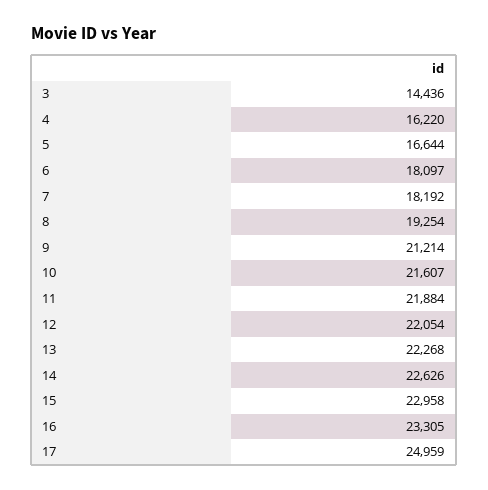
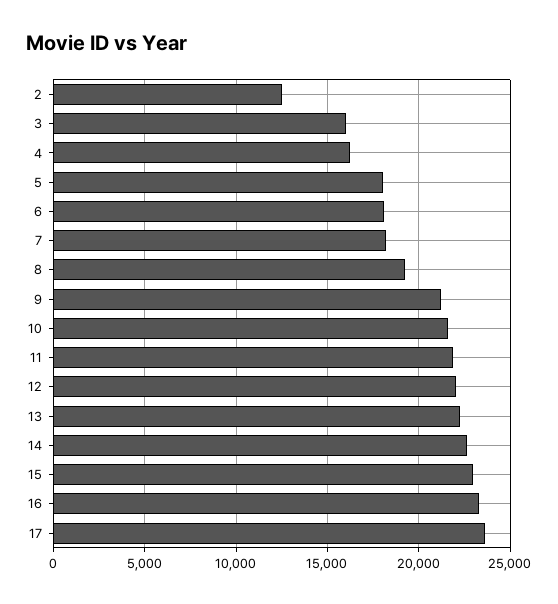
3: 14436 -> 16000
5: 16644 -> 18000
17: 24959 -> 23500
2: none -> 12500

